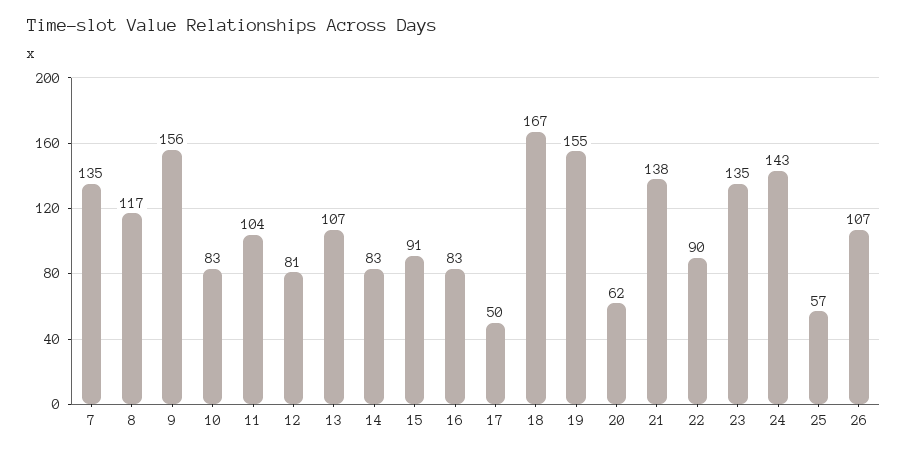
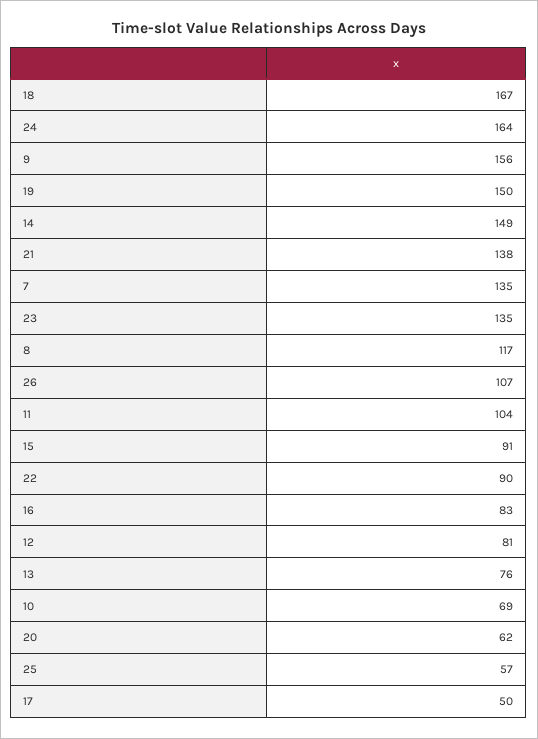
10: 83 -> 69
13: 107 -> 76
14: 83 -> 149
19: 155 -> 150
24: 143 -> 164

